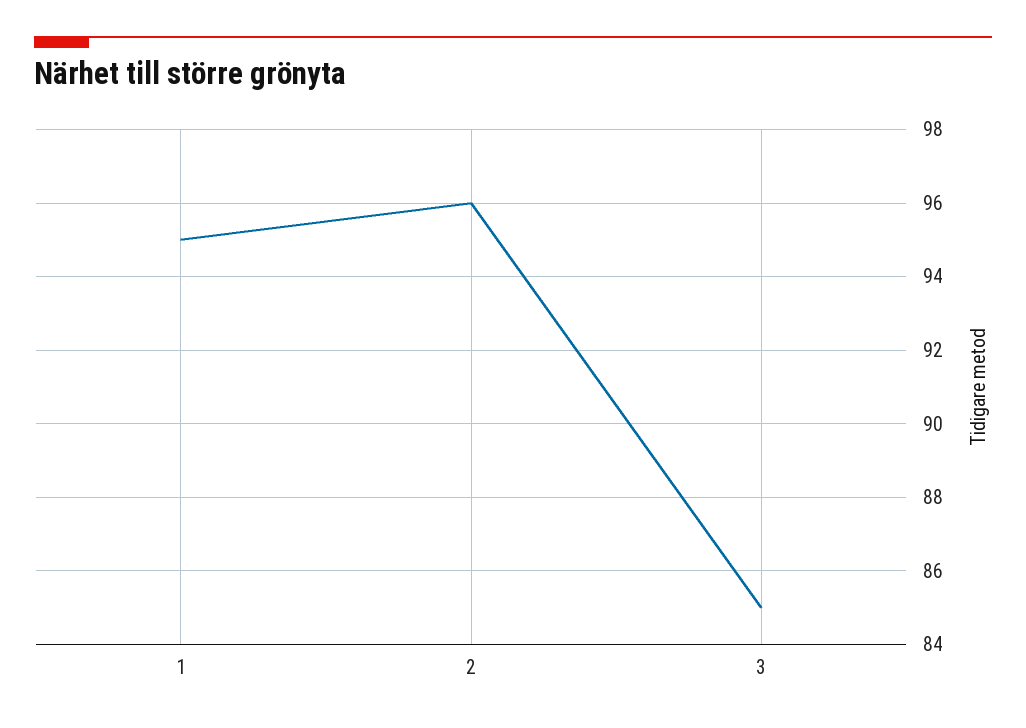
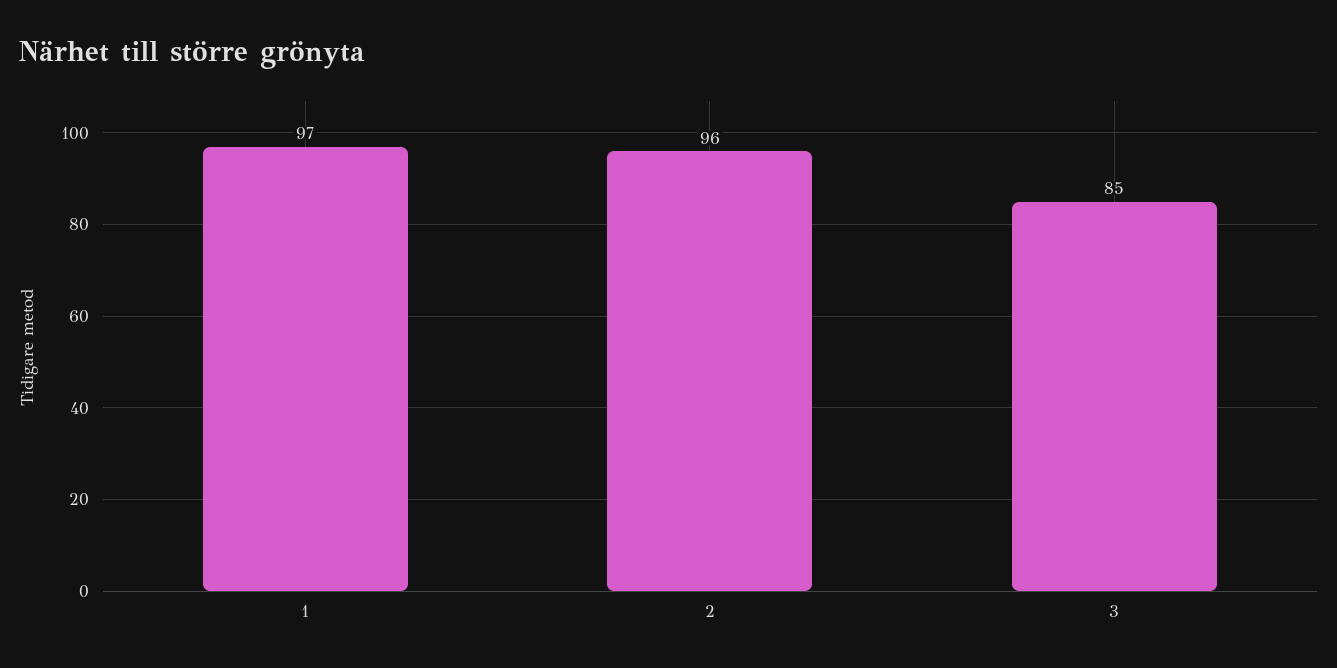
1: 95 -> 97

